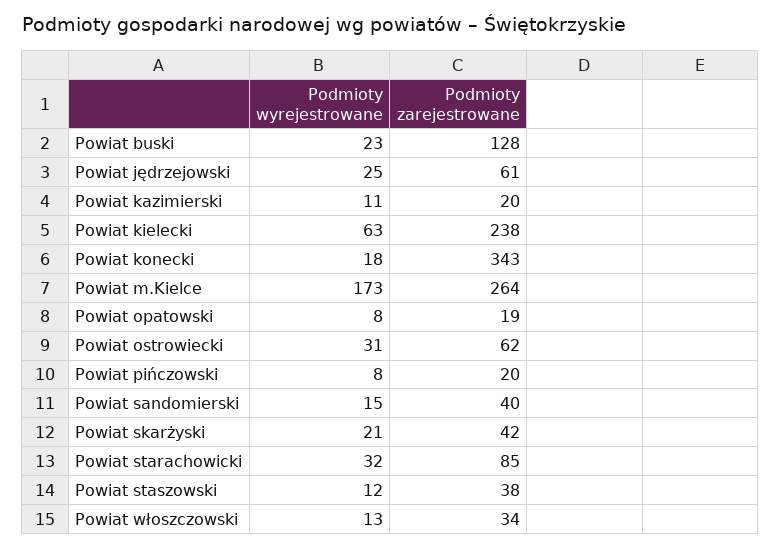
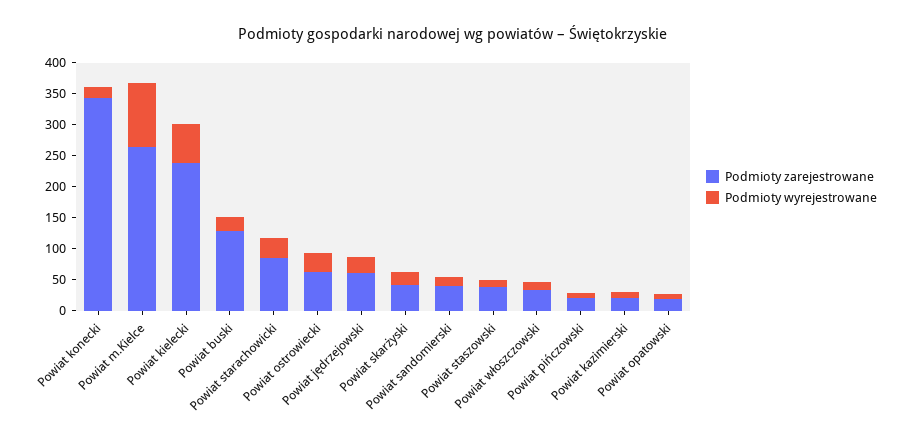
Podmioty wyrejestrowane, Powiat m.Kielce: 173 -> 100

